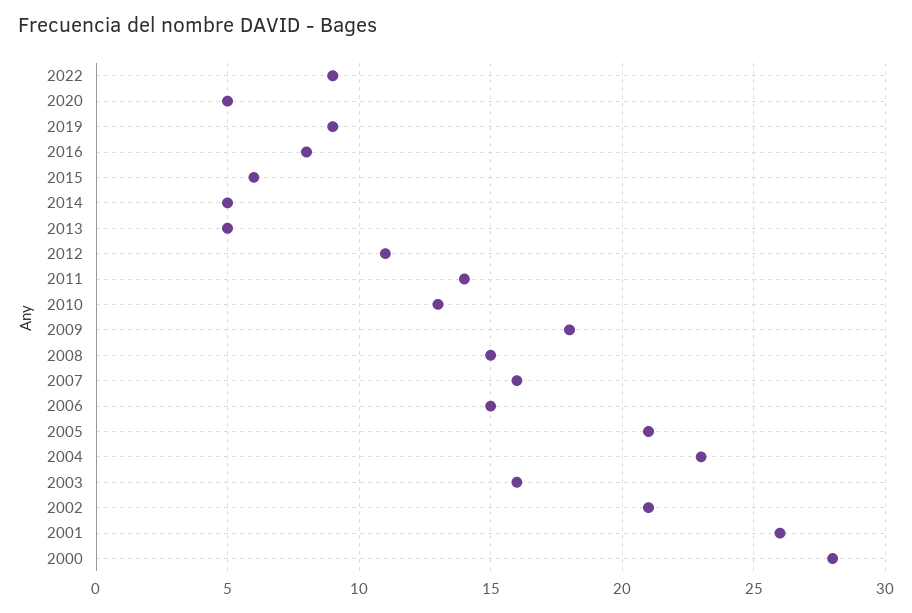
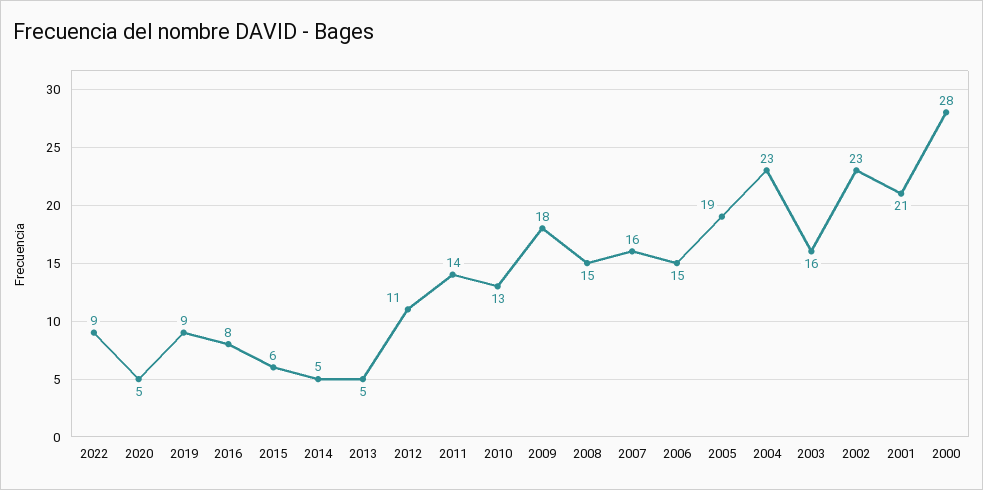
2005: 21 -> 19
2002: 21 -> 23
2001: 26 -> 21

